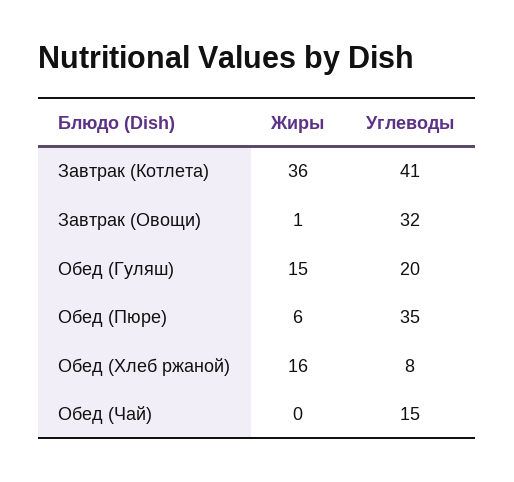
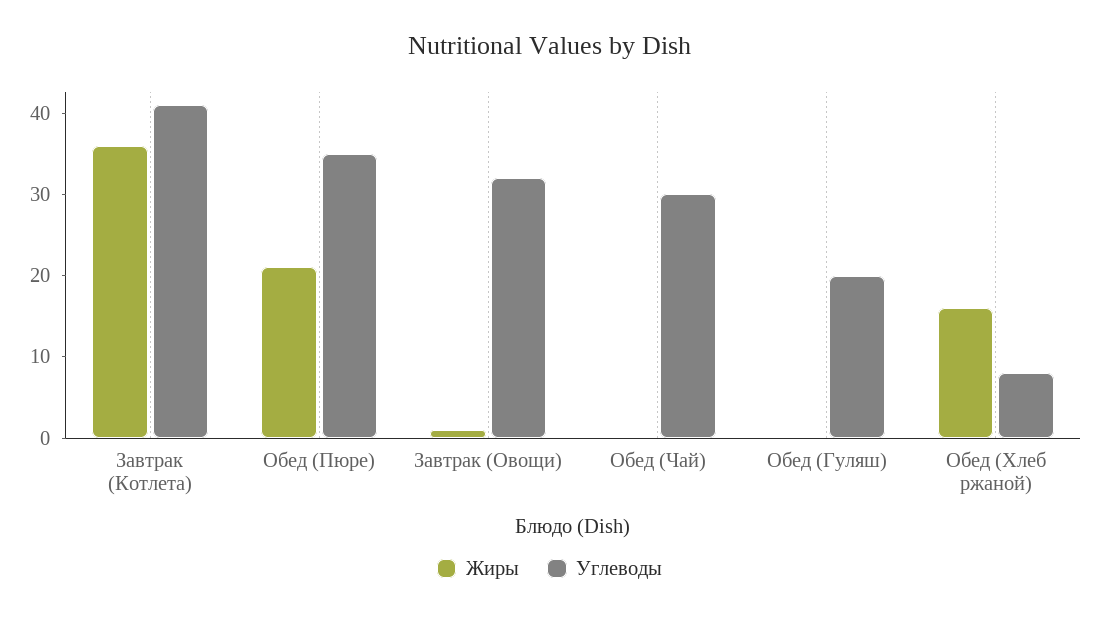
Жиры, Обед (Гуляш): 15 -> 0
Жиры, Обед (Пюре): 6 -> 21
Углеводы, Обед (Чай): 15 -> 30

